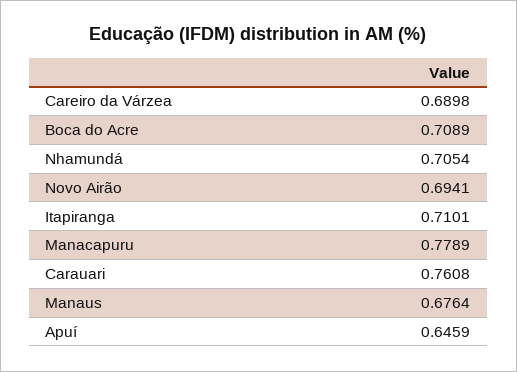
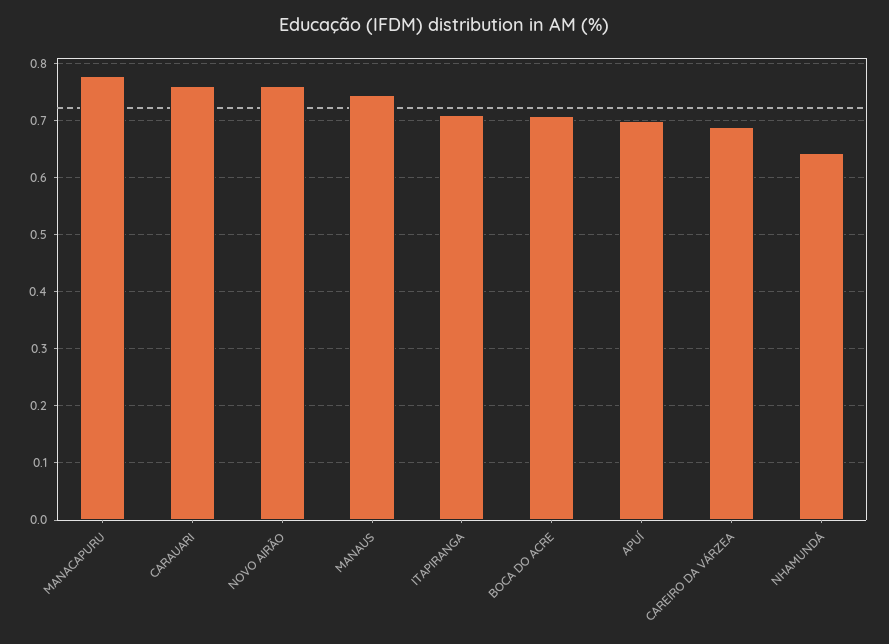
Nhamundá: 0.7054 -> 0.64
Novo Airão: 0.6941 -> 0.76
Manaus: 0.6764 -> 0.74
Apuí: 0.6459 -> 0.7

